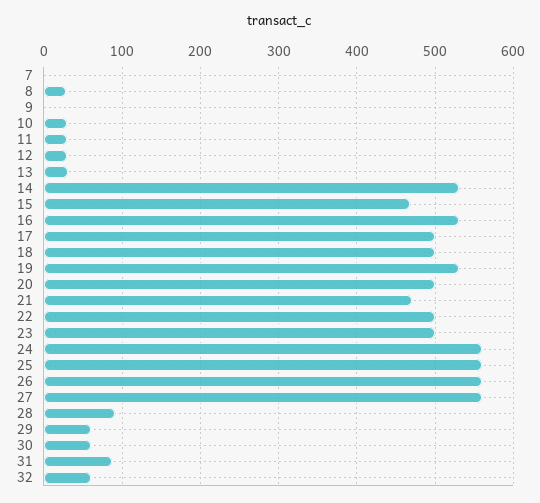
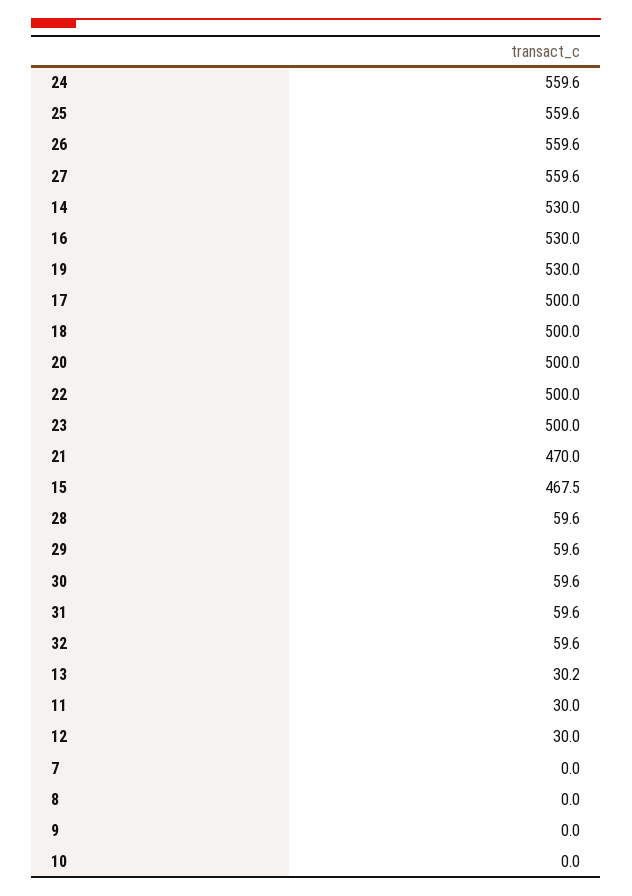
8: 30 -> 0
10: 30 -> 0
28: 90 -> 59.6
31: 90 -> 59.6

